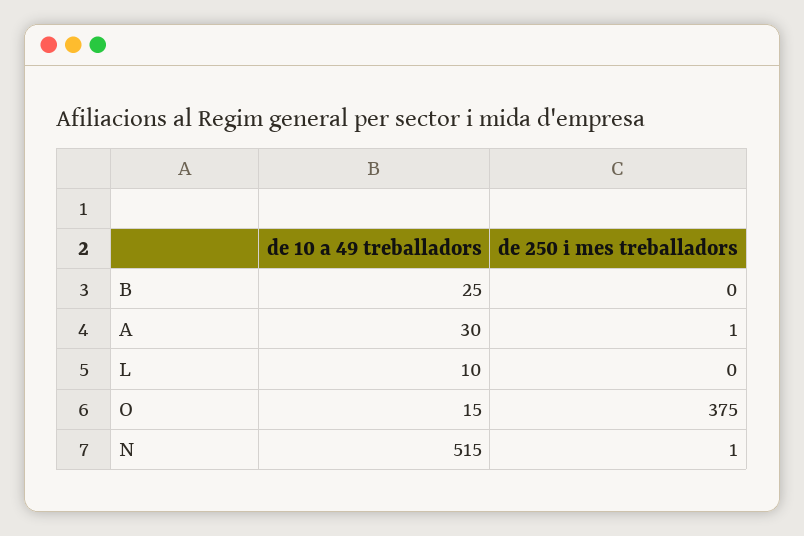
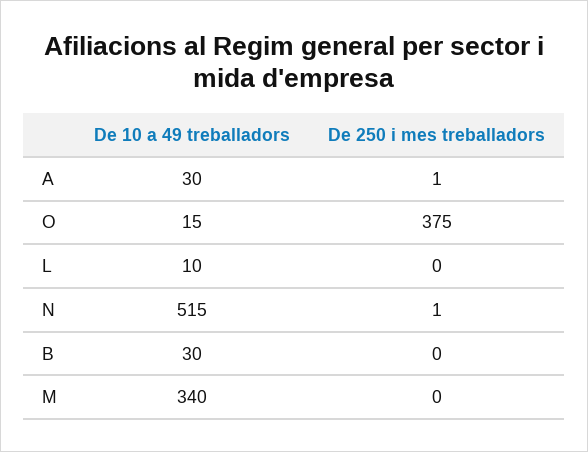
de 10 a 49 treballadors, B: 25 -> 30
de 10 a 49 treballadors, M: none -> 340
de 250 i mes treballadors, M: none -> 0

